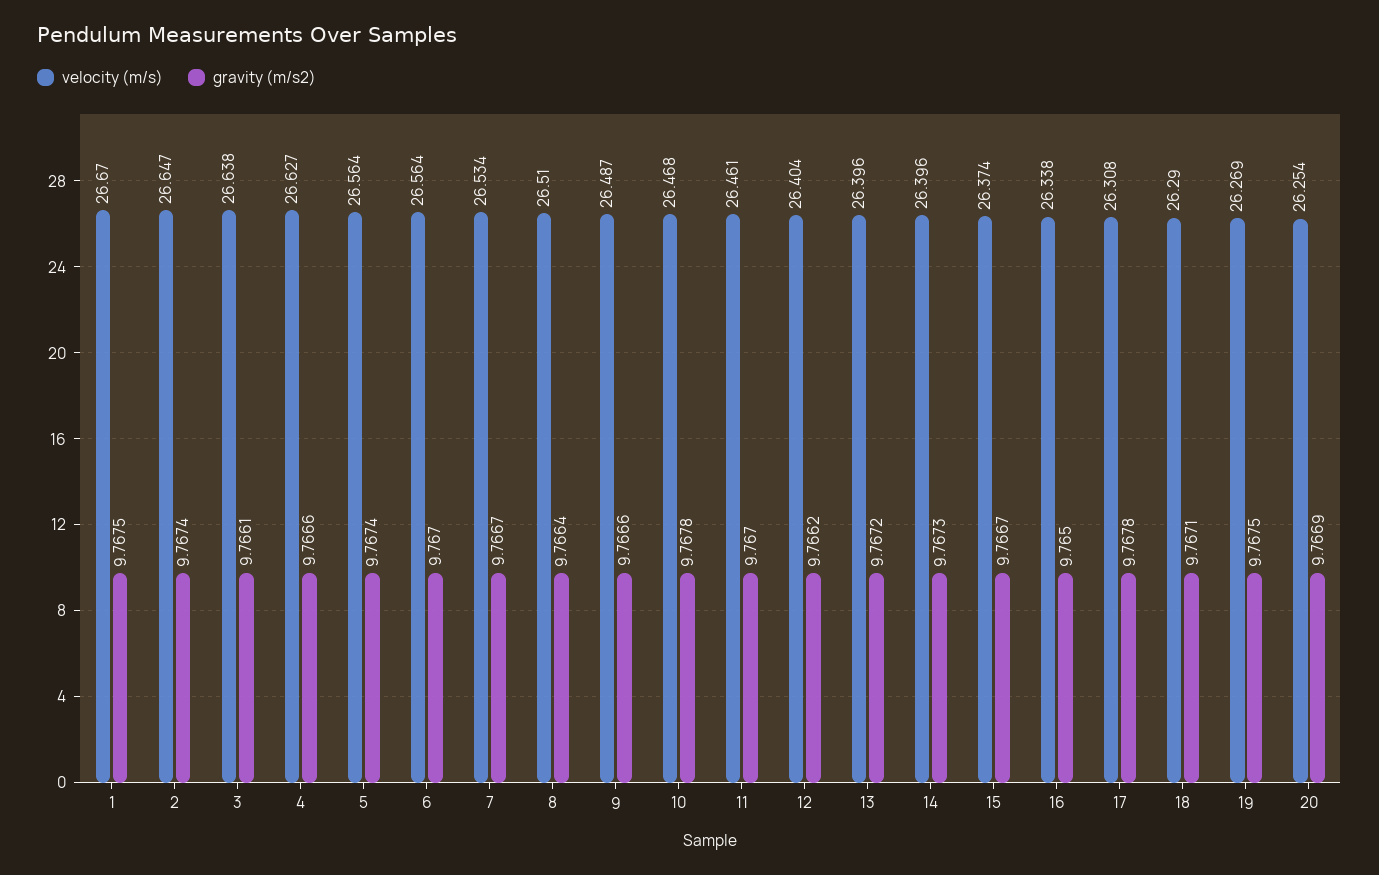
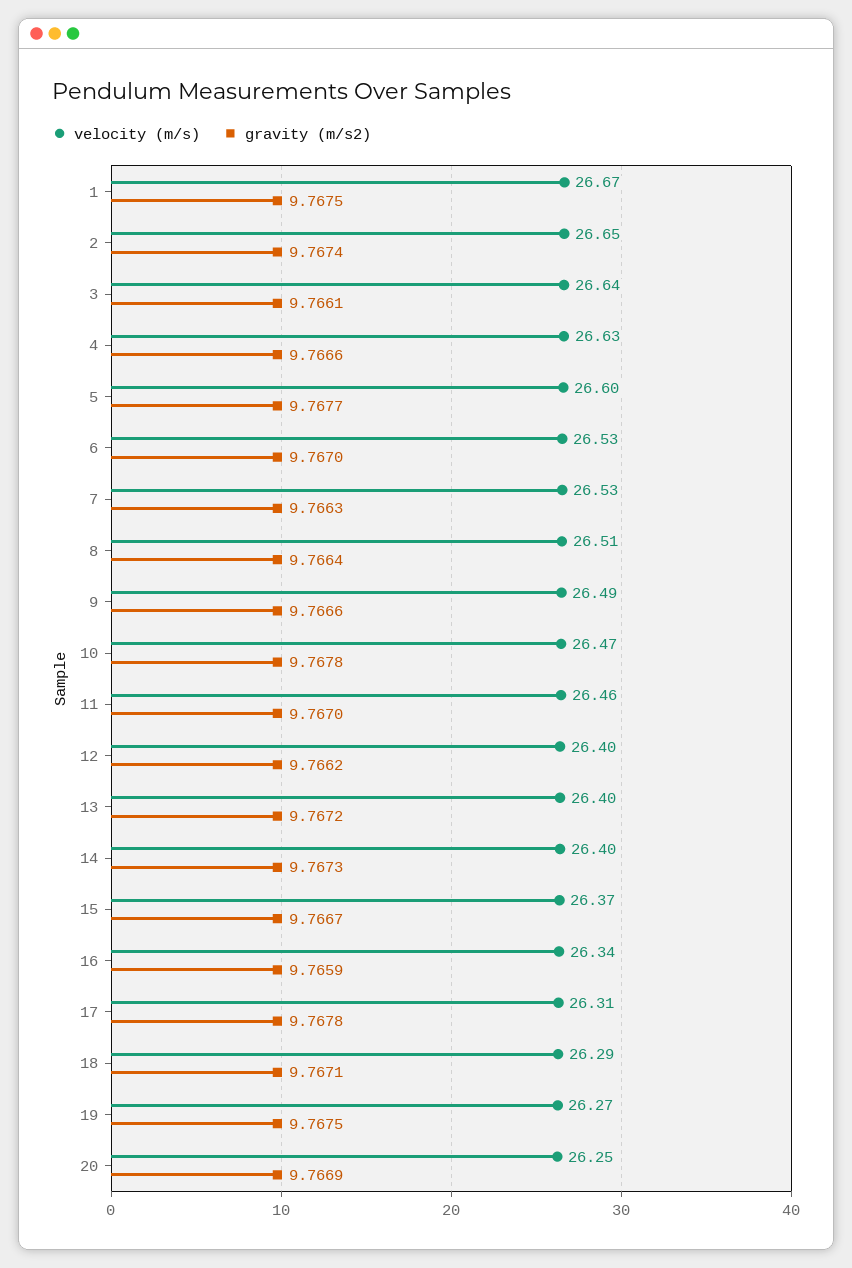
velocity (m/s), 5: 26.564 -> 26.6
gravity (m/s2), 5: 9.7674 -> 9.7677
velocity (m/s), 6: 26.564 -> 26.53
gravity (m/s2), 7: 9.7667 -> 9.7663
gravity (m/s2), 16: 9.765 -> 9.7659

